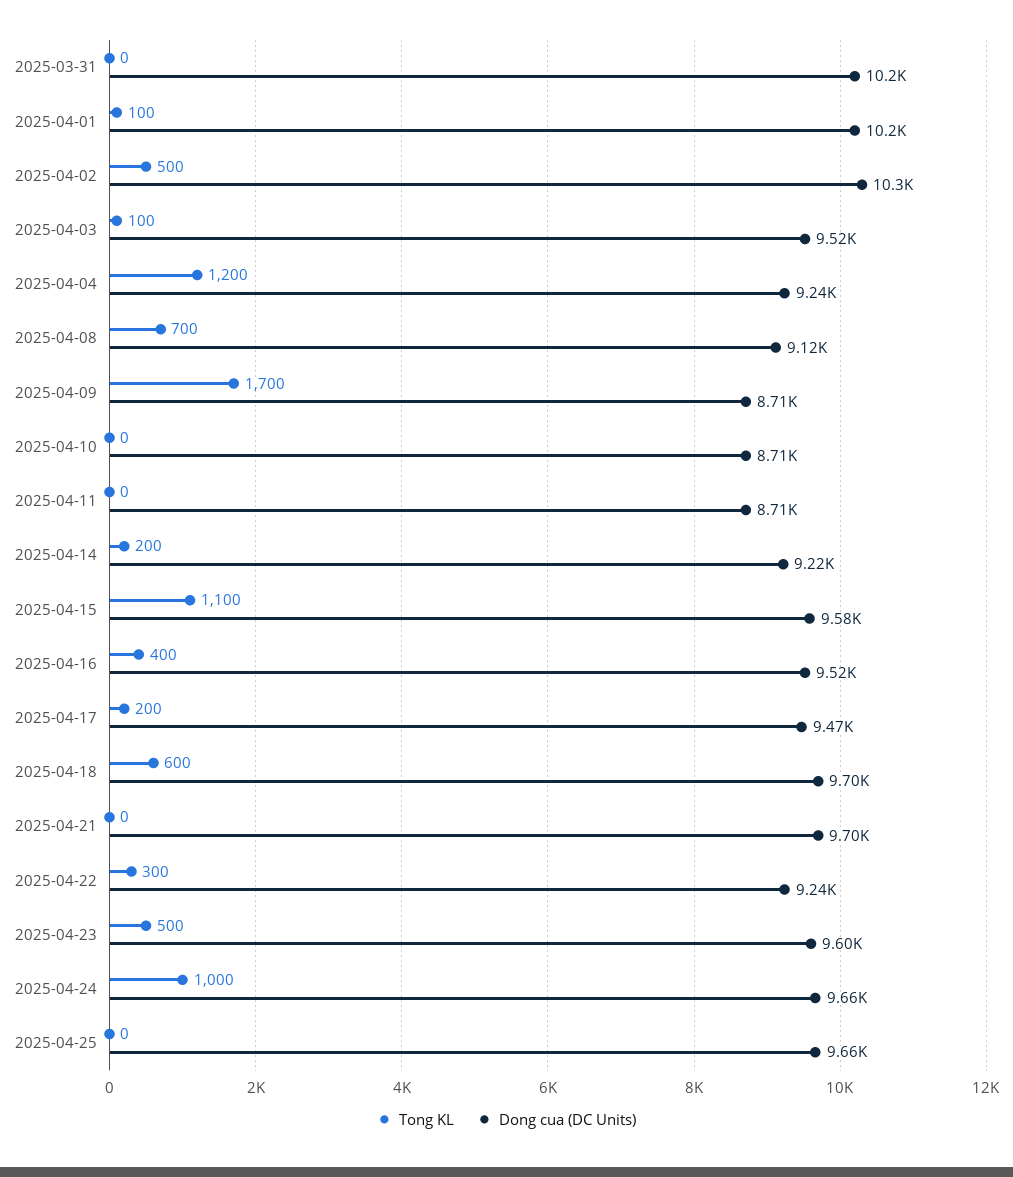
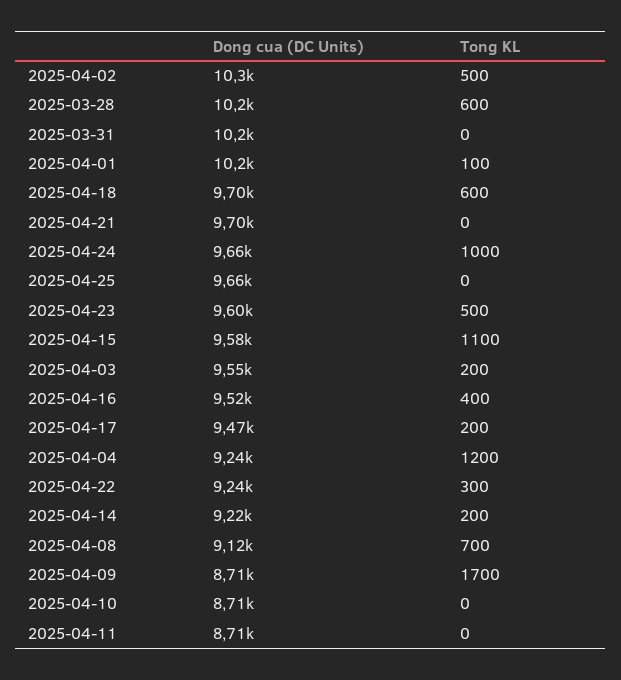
Tong KL, 2025-04-03: 100 -> 200
Dong cua (DC Units), 2025-04-03: 9520 -> 9550
Dong cua (DC Units), 2025-03-28: none -> 10200
Tong KL, 2025-03-28: none -> 600

